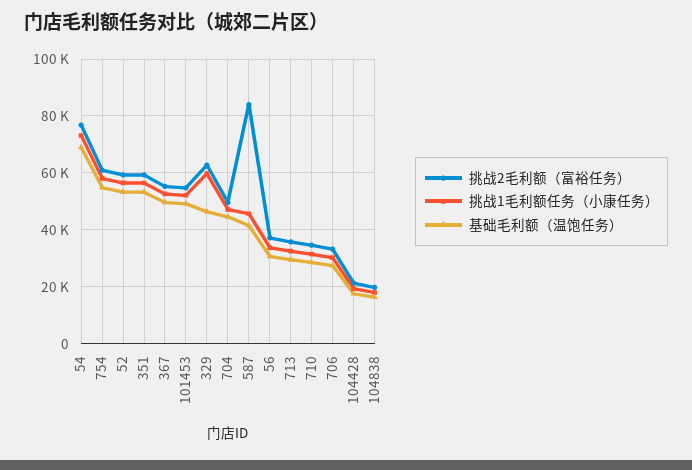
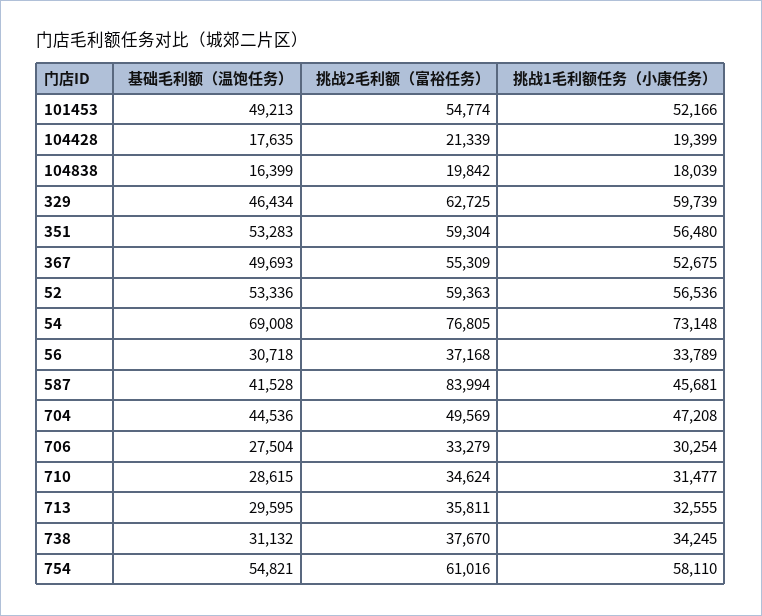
基础毛利额（温饱任务）, 738: none -> 31132
挑战2毛利额（富裕任务）, 738: none -> 37670
挑战1毛利额任务（小康任务）, 738: none -> 34245

